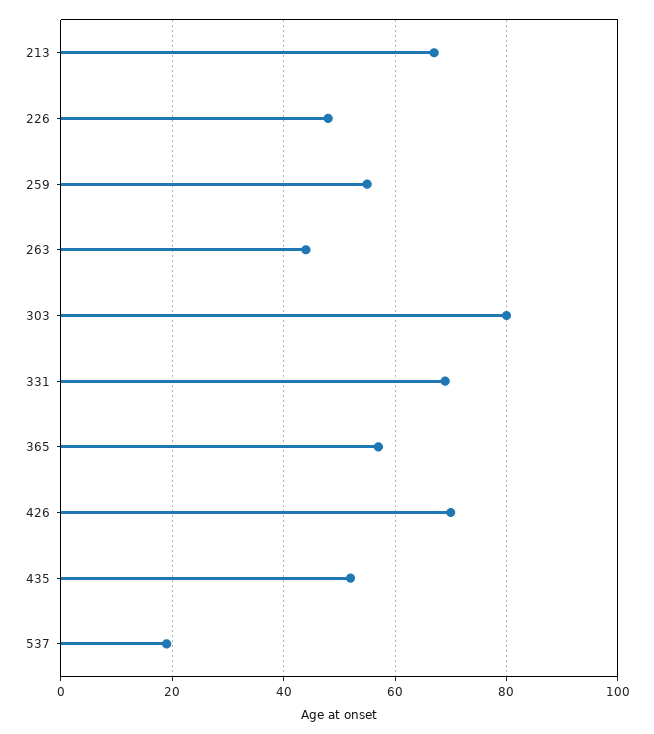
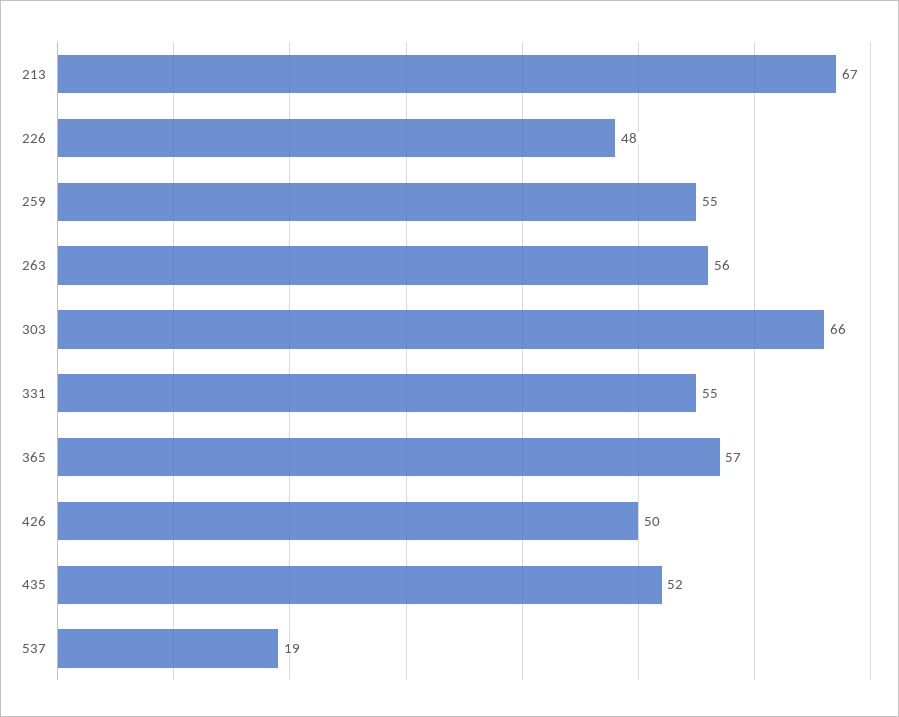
263: 45 -> 56
303: 80 -> 66
331: 70 -> 55
426: 70 -> 50

